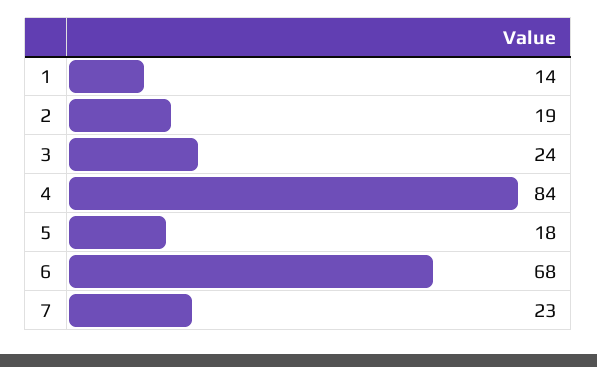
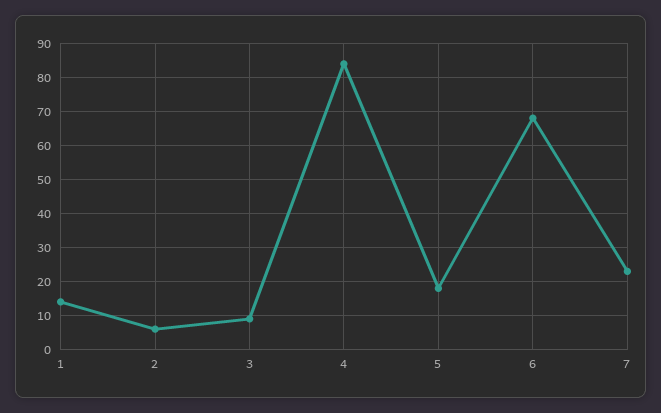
2: 19 -> 5
3: 24 -> 10

